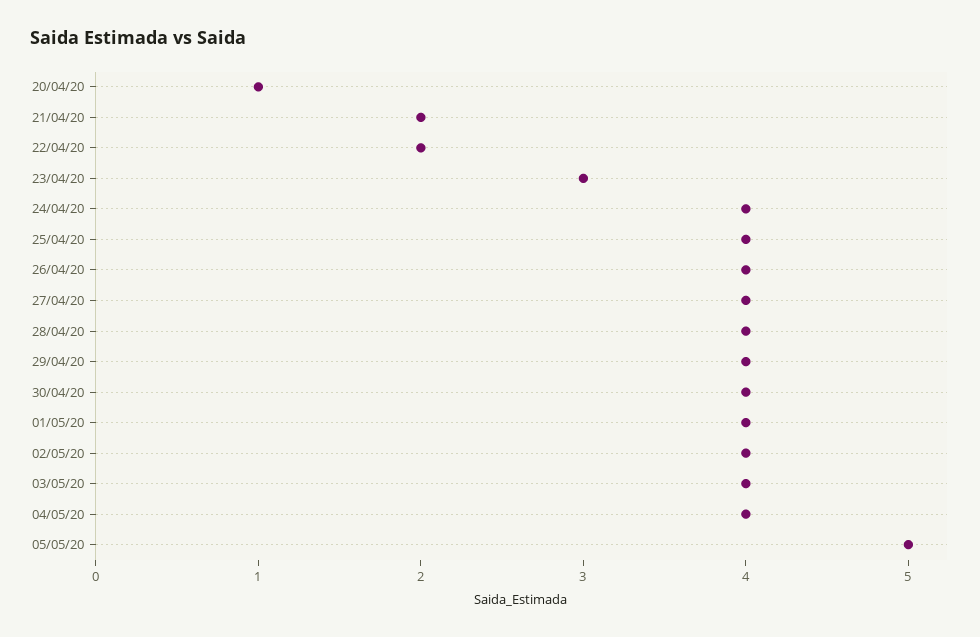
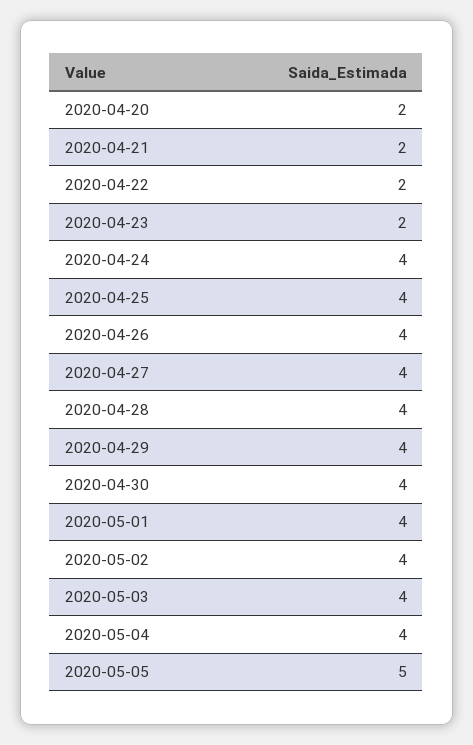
20/04/20: 1 -> 2
23/04/20: 3 -> 2

